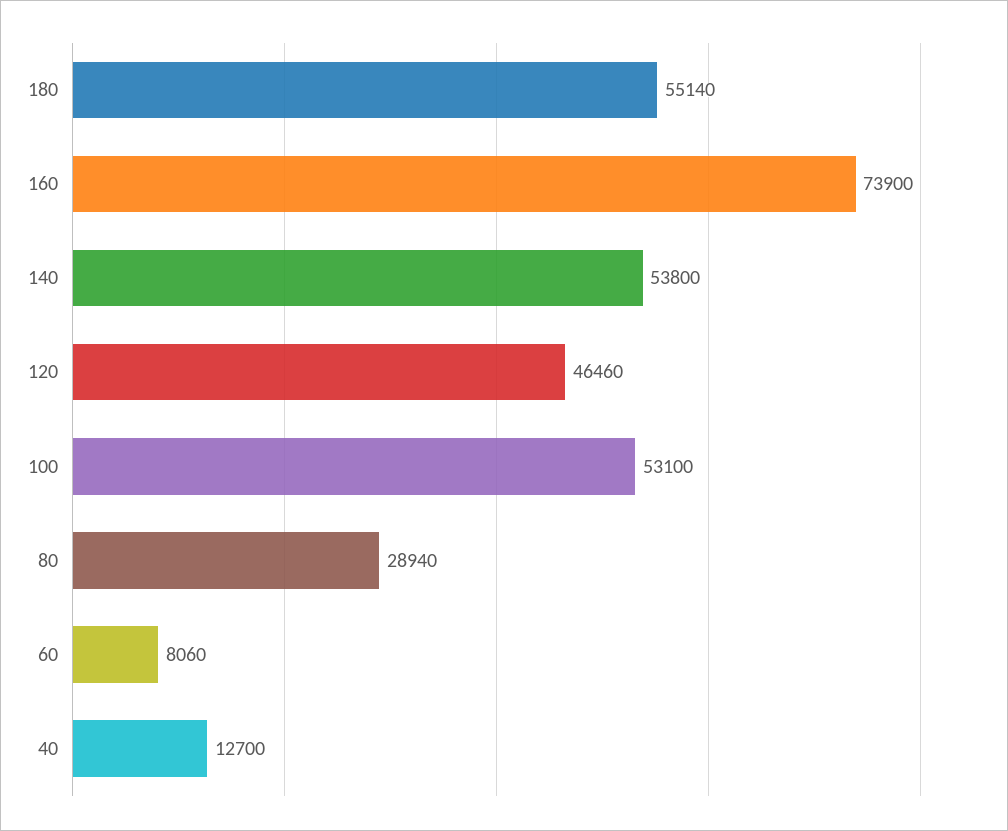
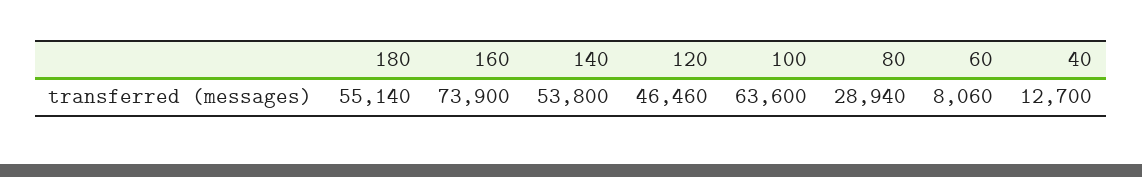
100: 53100 -> 63600

